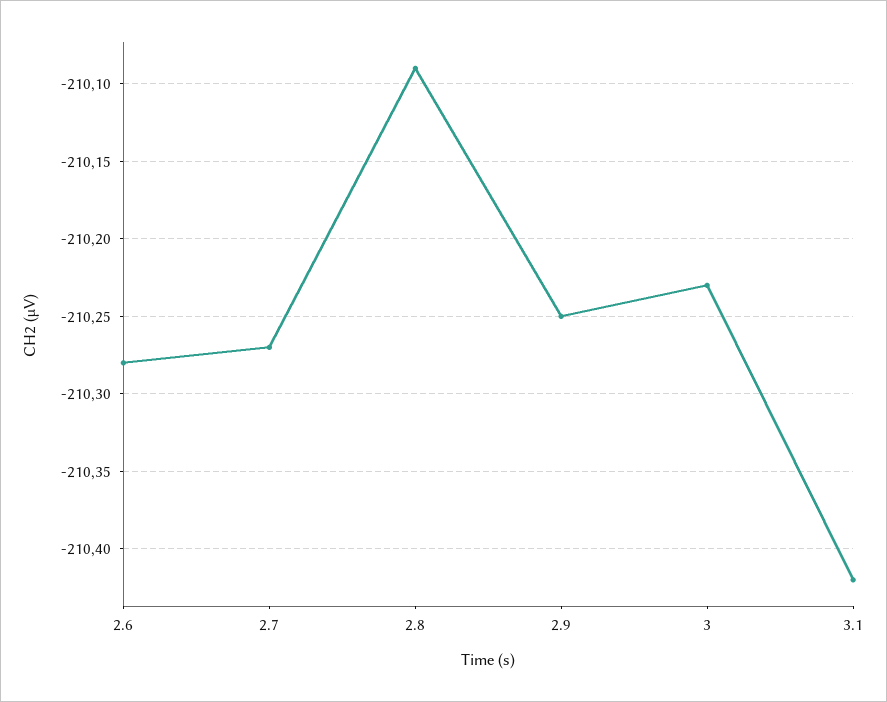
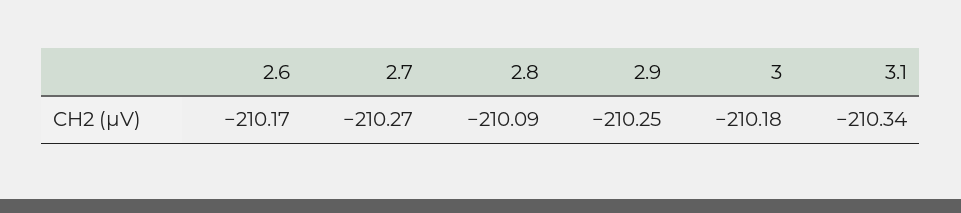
2.6: -210.28 -> -210.17
3: -210.23 -> -210.18
3.1: -210.42 -> -210.34

